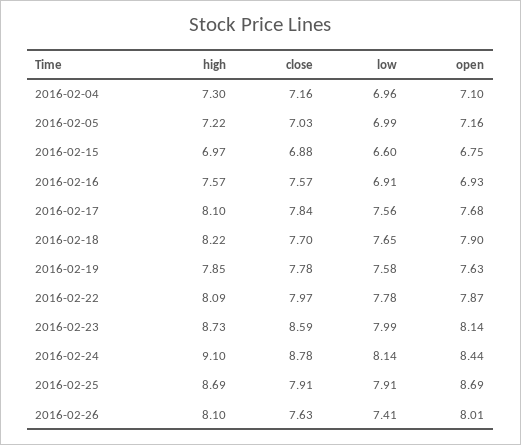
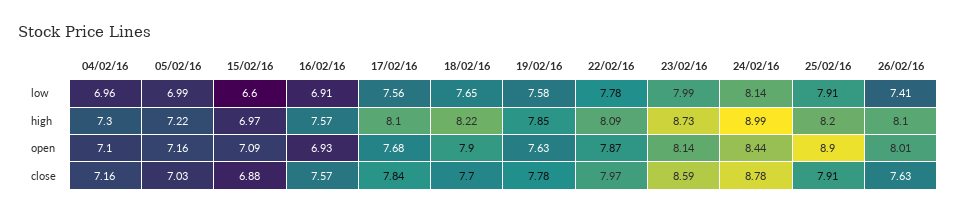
open, 2016-02-15: 6.75 -> 7.09
high, 2016-02-24: 9.1 -> 8.99
high, 2016-02-25: 8.69 -> 8.2
open, 2016-02-25: 8.69 -> 8.9

